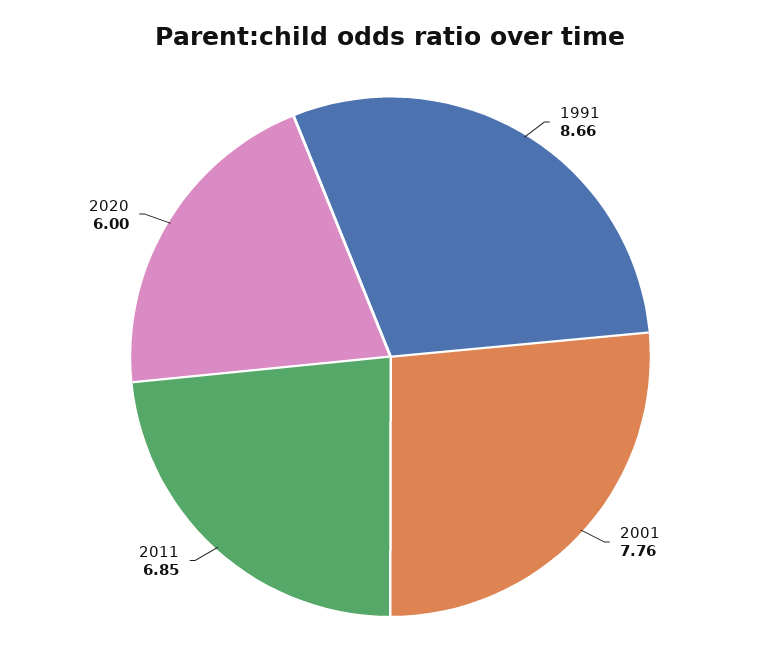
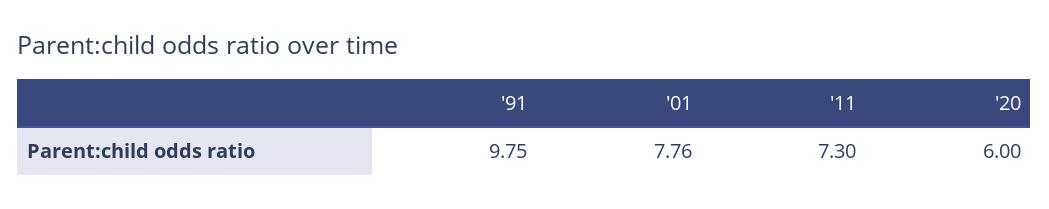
1991: 8.66 -> 9.75
2011: 6.85 -> 7.3

